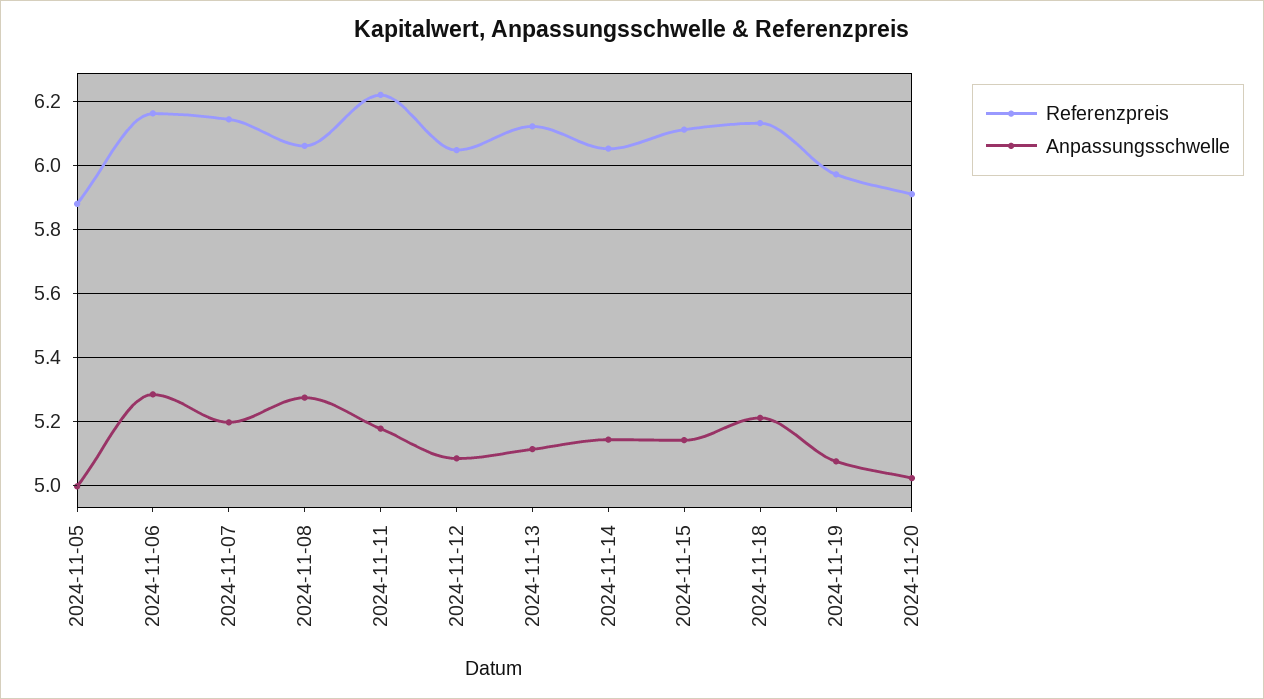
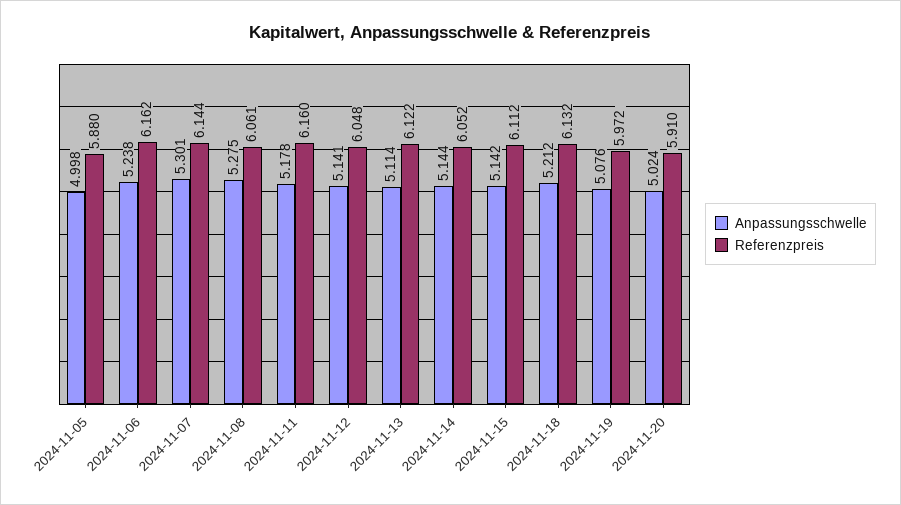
Anpassungsschwelle, 2024-11-06: 5.28 -> 5.238
Anpassungsschwelle, 2024-11-07: 5.2 -> 5.301
Referenzpreis, 2024-11-11: 6.22 -> 6.16
Anpassungsschwelle, 2024-11-12: 5.08 -> 5.141

